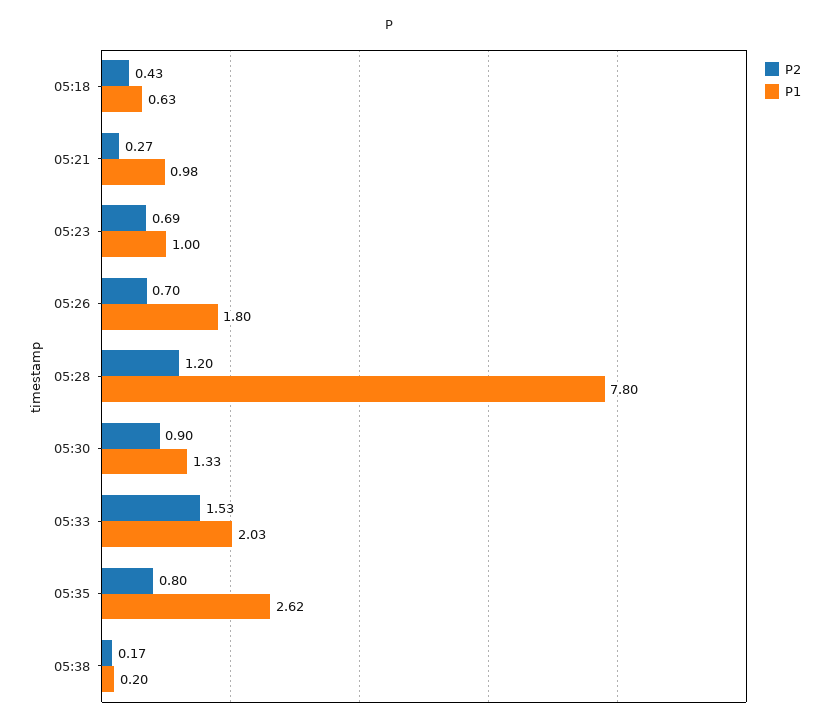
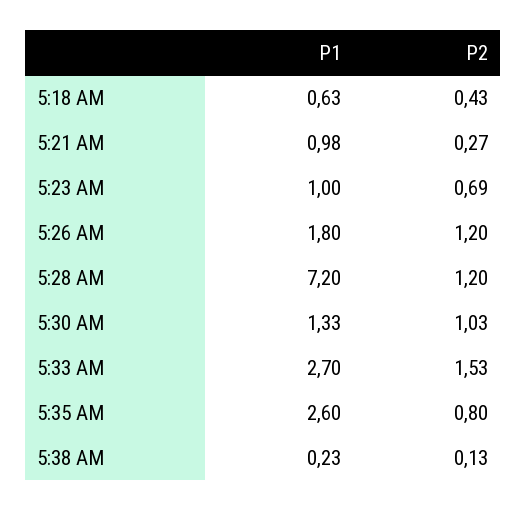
P2, 05:26: 0.7 -> 1.2
P1, 05:28: 7.8 -> 7.2
P2, 05:30: 0.9 -> 1.03
P1, 05:33: 2.03 -> 2.7
P1, 05:35: 2.62 -> 2.6
P2, 05:38: 0.17 -> 0.13
P1, 05:38: 0.2 -> 0.23

